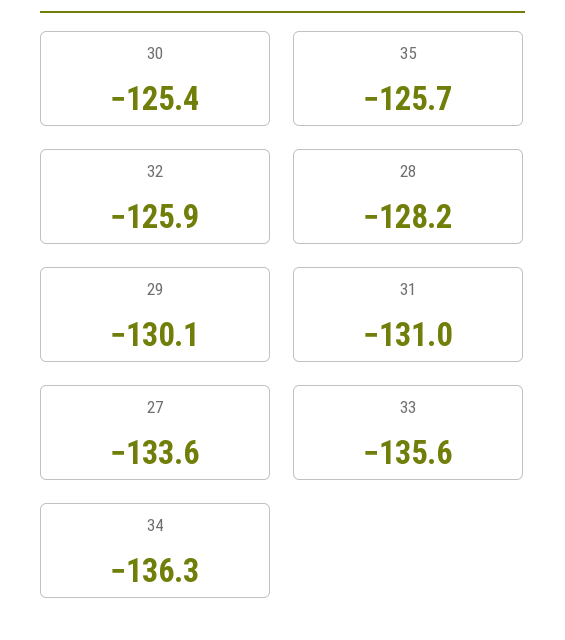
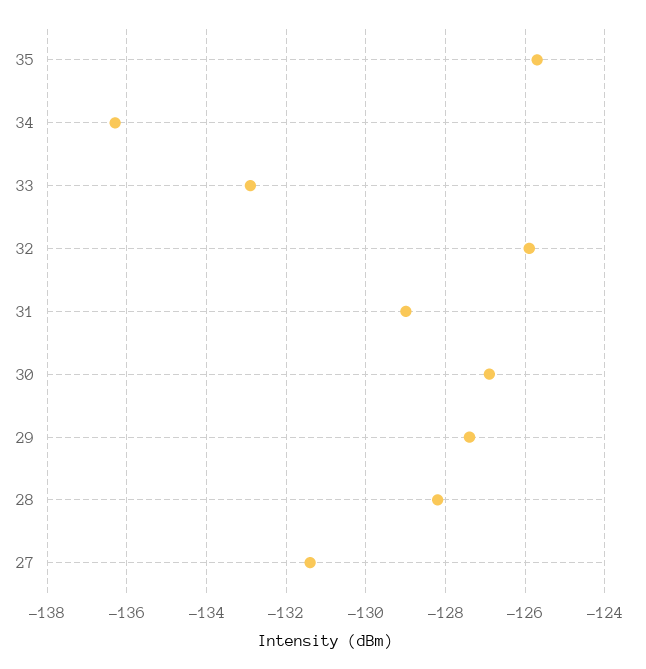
30: -125.4 -> -127
29: -130.1 -> -127.5
31: -131 -> -129
27: -133.6 -> -131.5
33: -135.6 -> -133

